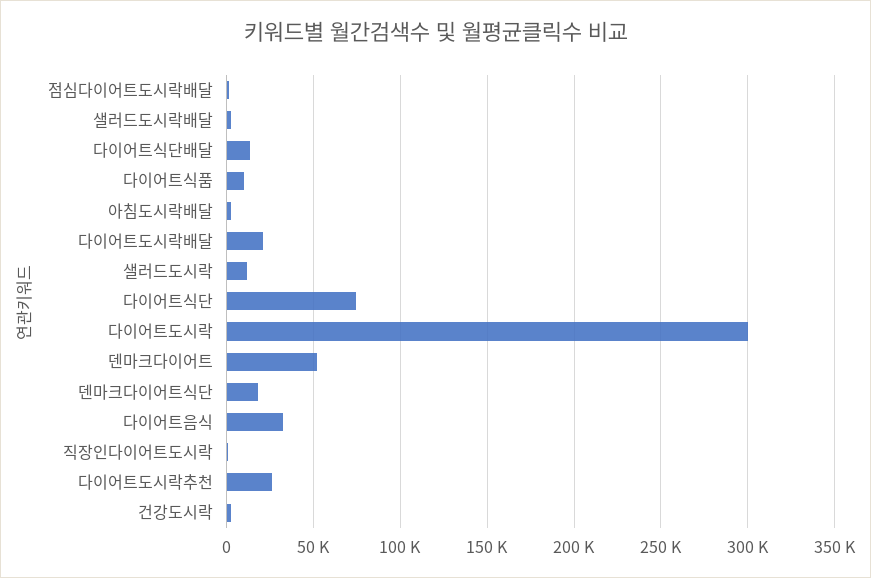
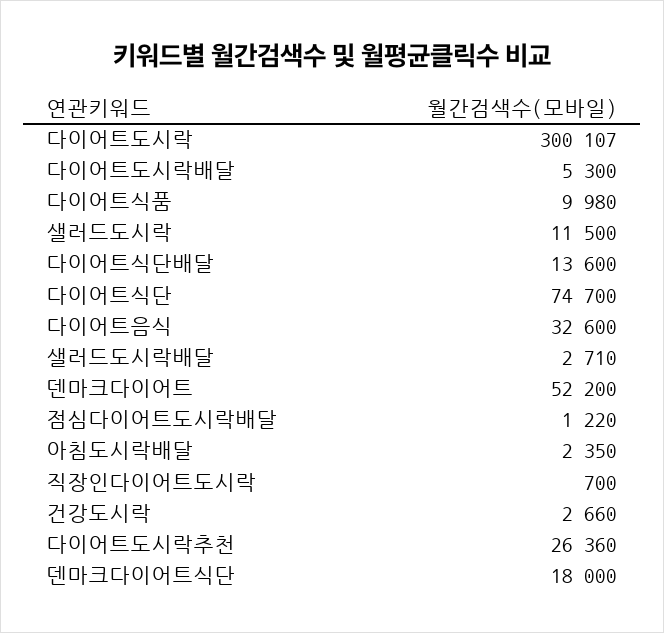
다이어트도시락배달: 20000 -> 5300

